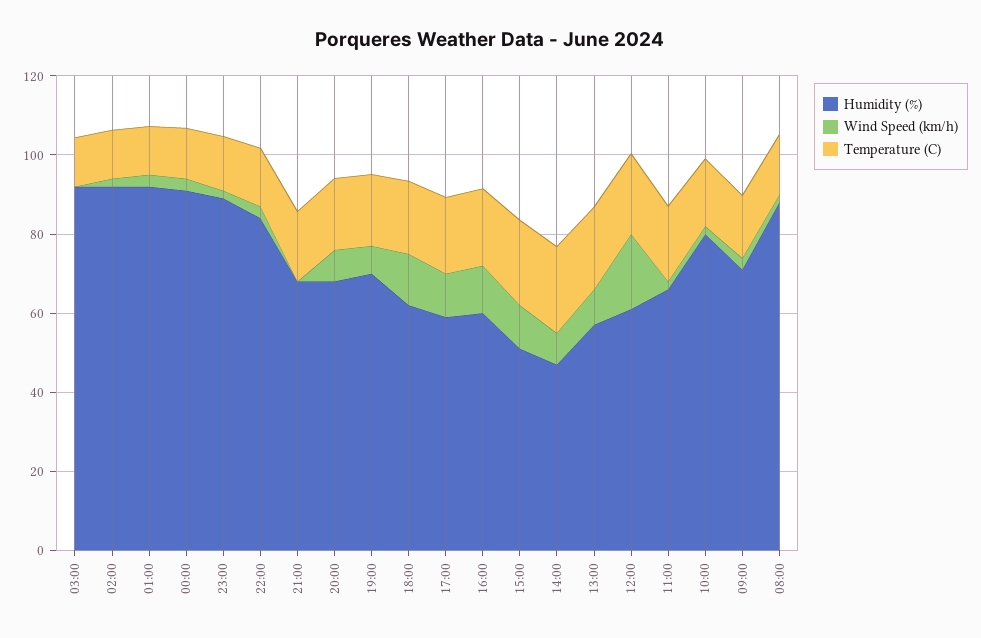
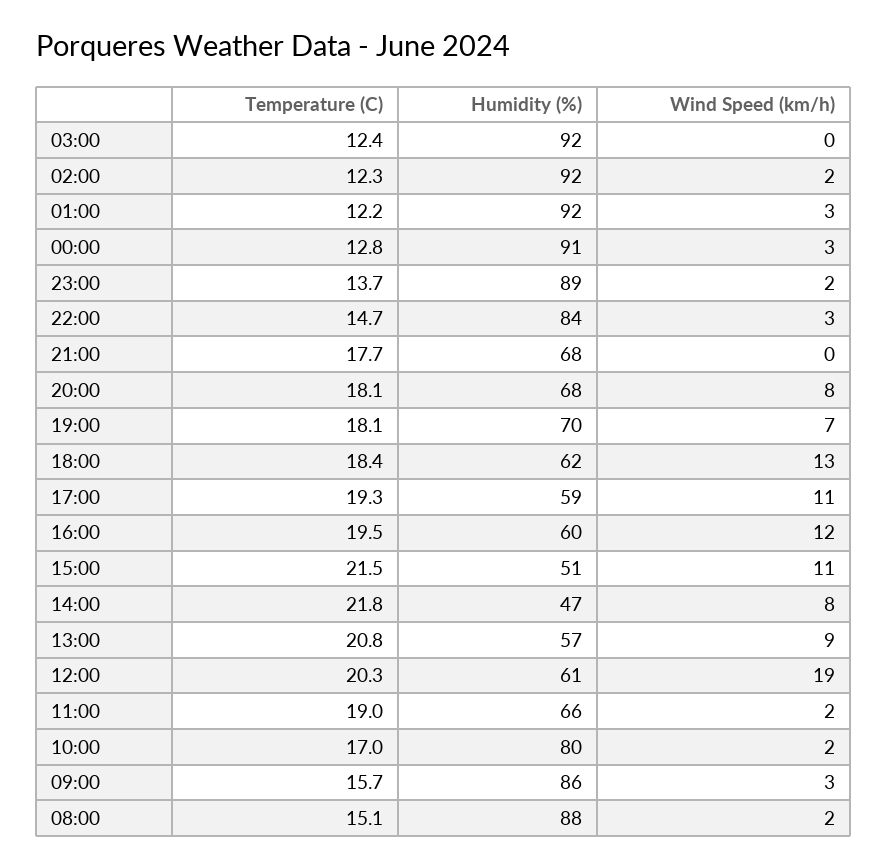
Humidity (%), 09:00: 70 -> 86

